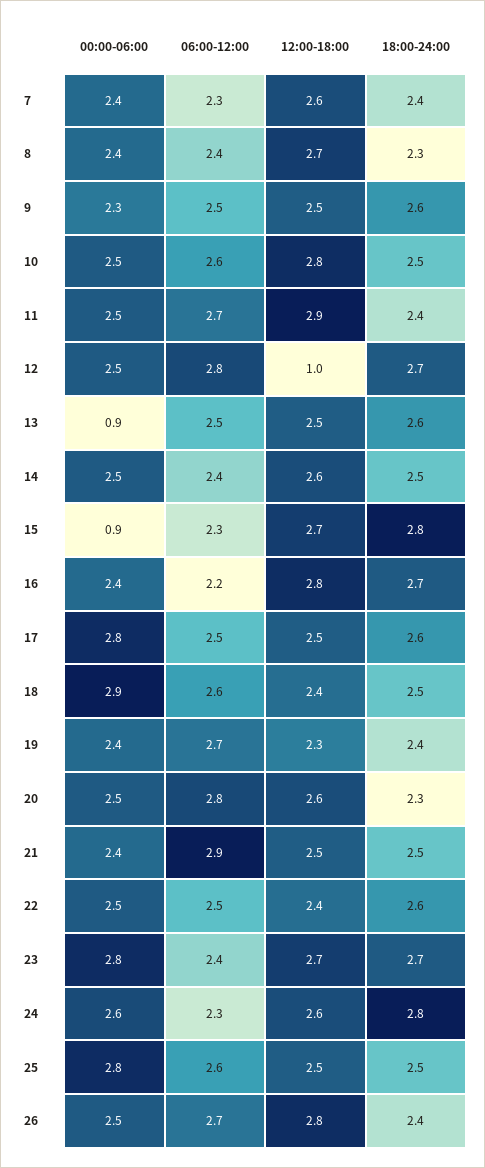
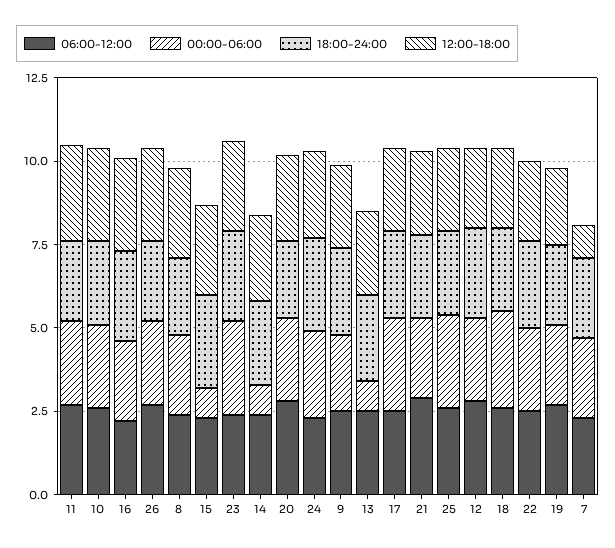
12:00-18:00, 7: 2.6 -> 1
12:00-18:00, 12: 1 -> 2.5
00:00-06:00, 14: 2.5 -> 1

